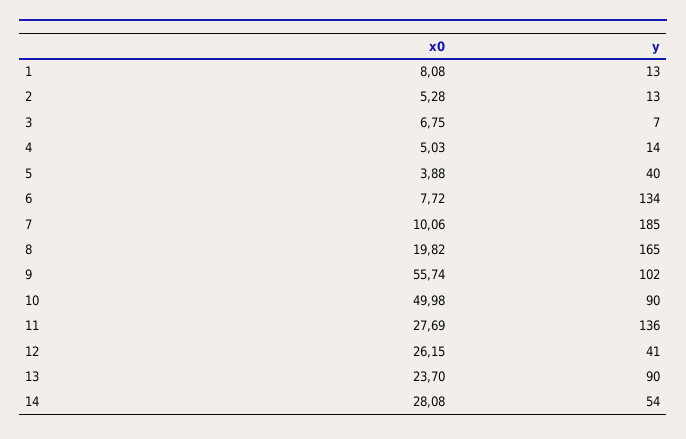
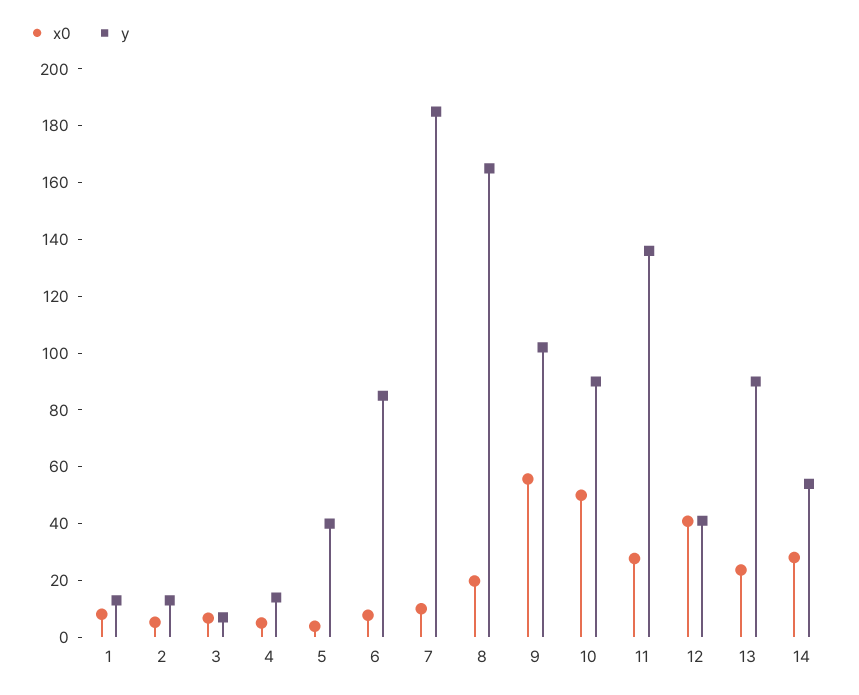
y, 6: 134 -> 85
x0, 12: 26.15 -> 40

